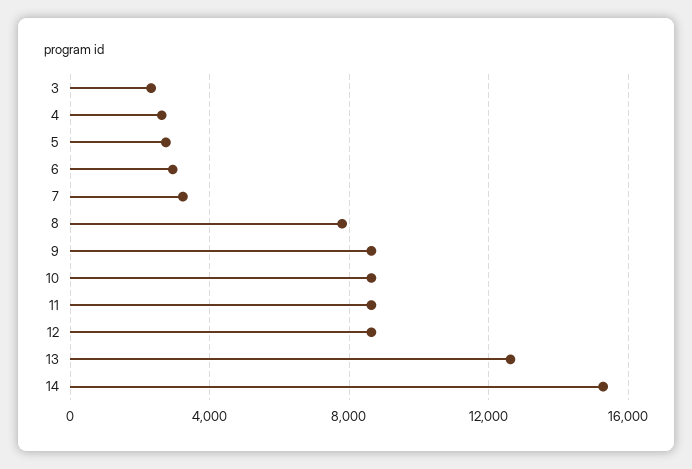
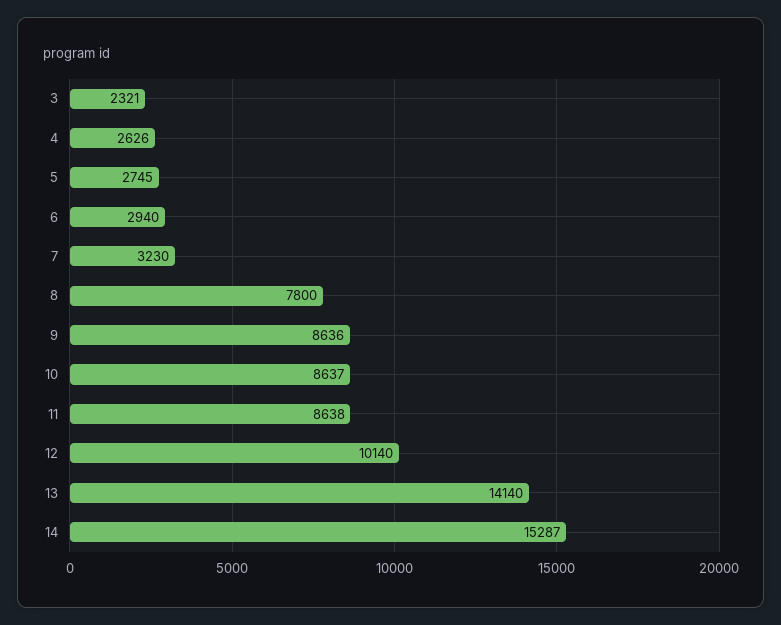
12: 8500 -> 10140
13: 12500 -> 14140

